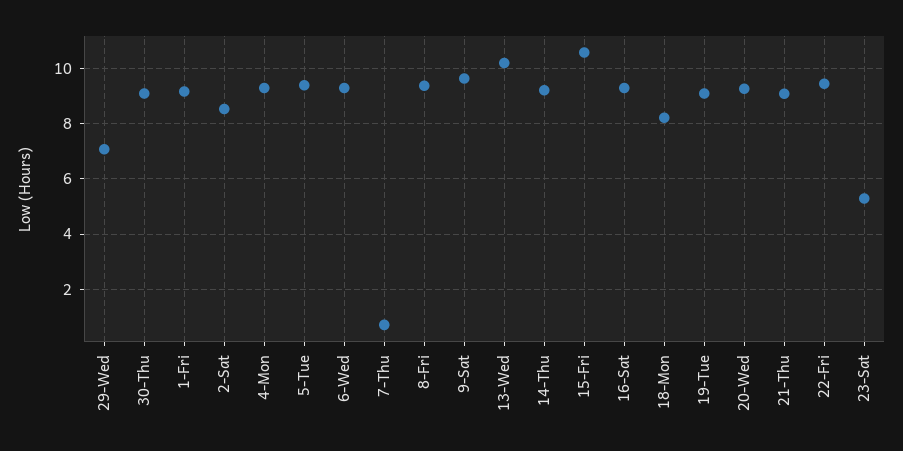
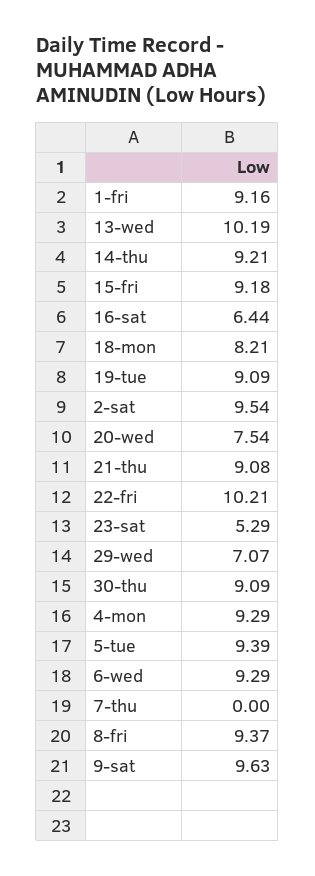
2-Sat: 8.5 -> 9.54
7-Thu: 0.75 -> 0
15-Fri: 10.5 -> 9.18
16-Sat: 9.25 -> 6.44
20-Wed: 9.25 -> 7.54
22-Fri: 9.5 -> 10.21

